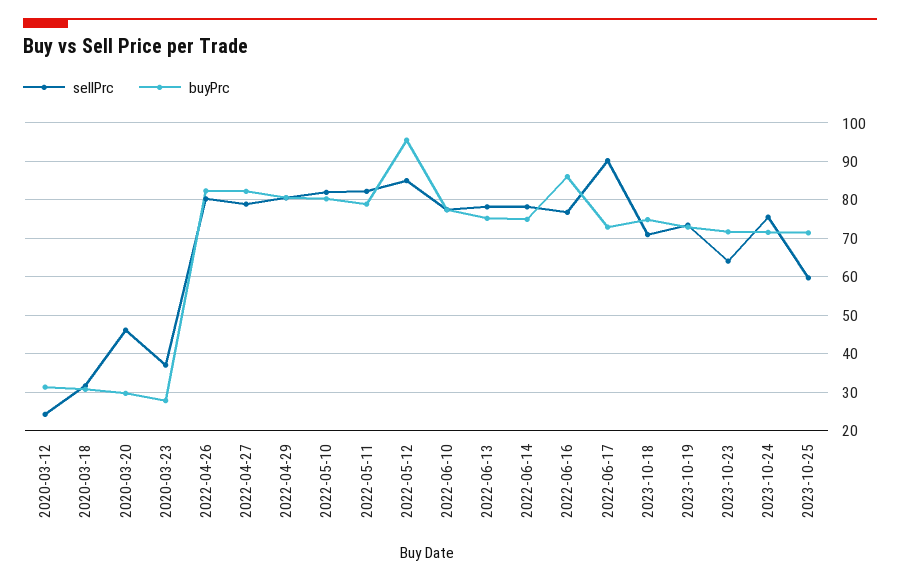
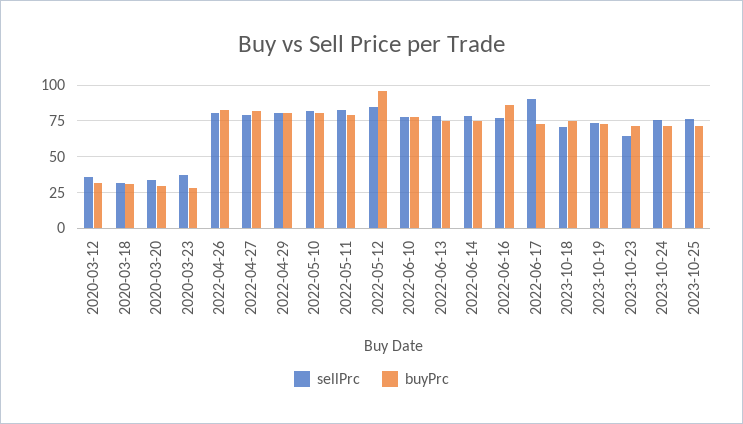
sellPrc, 2020-03-12: 24 -> 35
sellPrc, 2020-03-20: 46 -> 35
sellPrc, 2023-10-25: 60 -> 75

